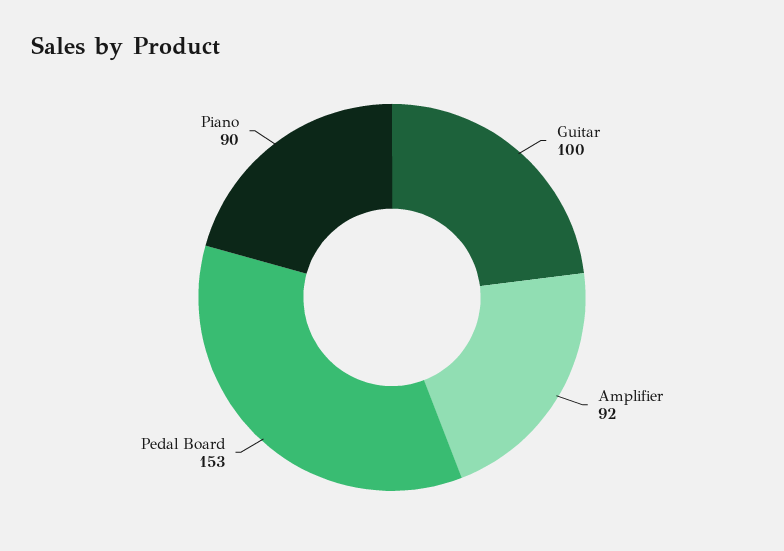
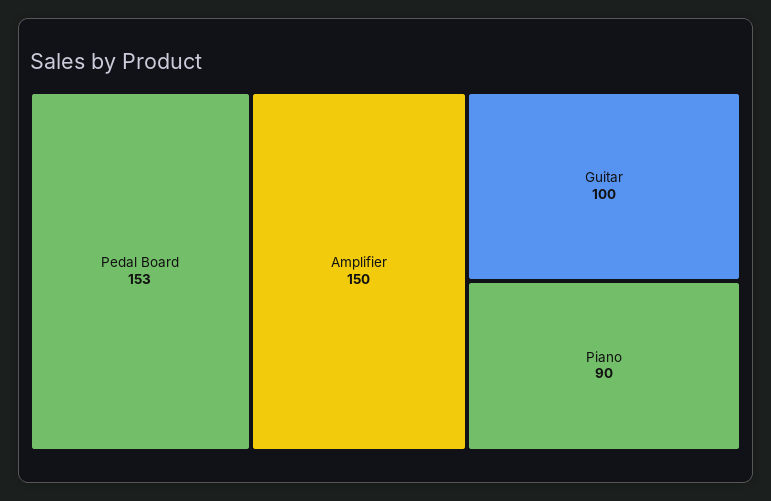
Amplifier: 92 -> 150

